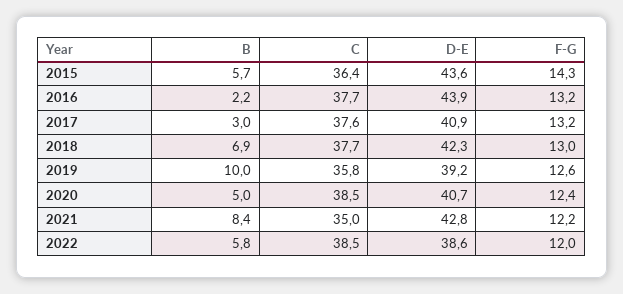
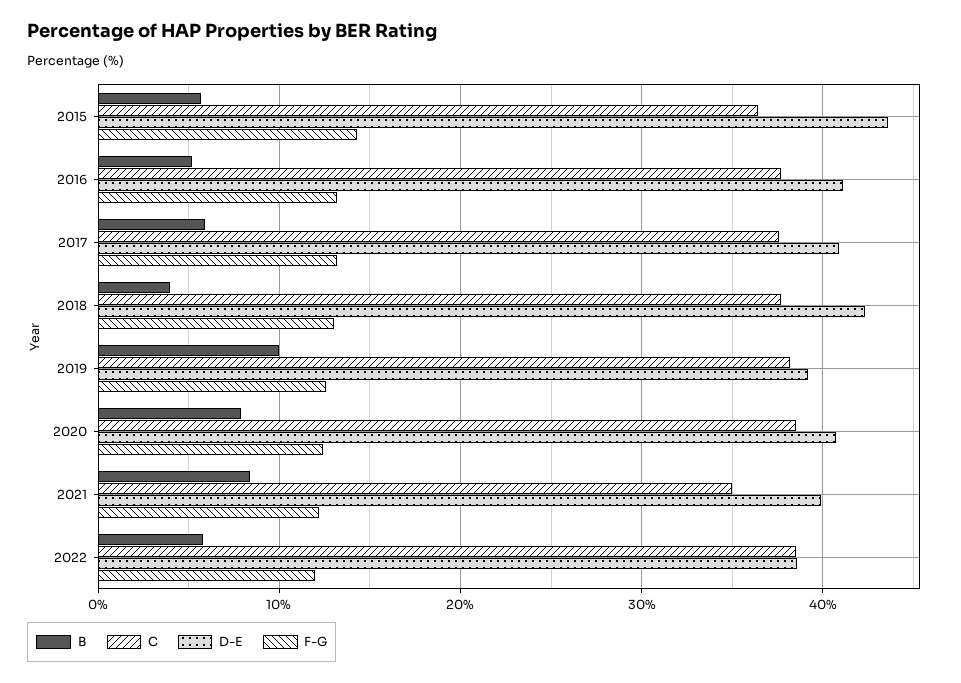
B, 2016: 2.2 -> 5
D-E, 2016: 43.9 -> 41
B, 2017: 3 -> 6
B, 2018: 6.9 -> 4
C, 2019: 35.8 -> 38
B, 2020: 5 -> 8
D-E, 2021: 42.8 -> 40

